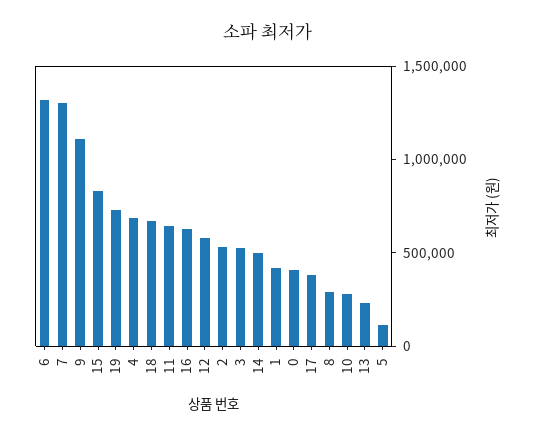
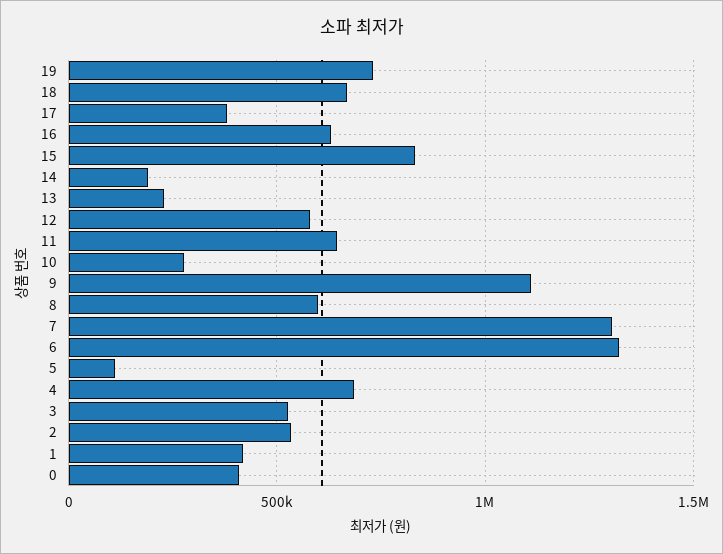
14: 500000 -> 200000
8: 300000 -> 600000

